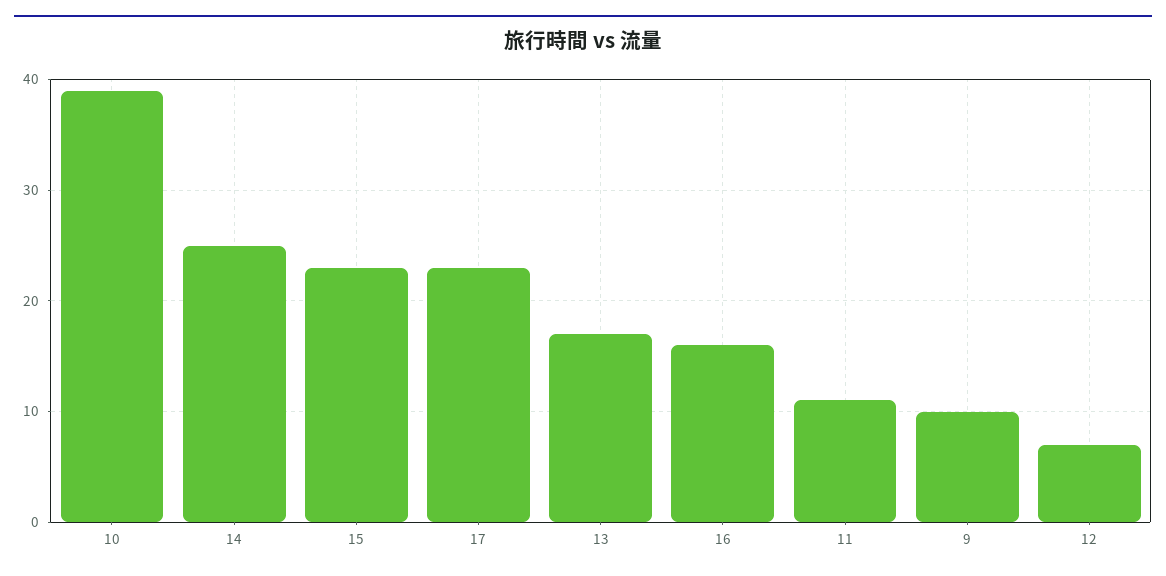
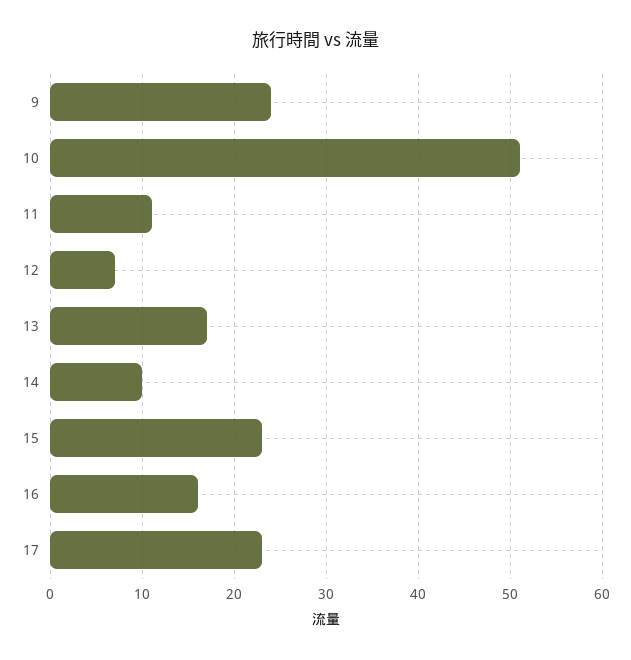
10: 39 -> 51
14: 25 -> 10
9: 10 -> 24

